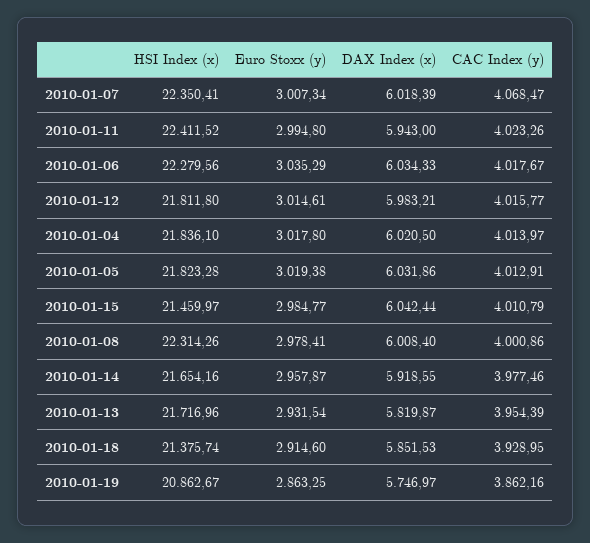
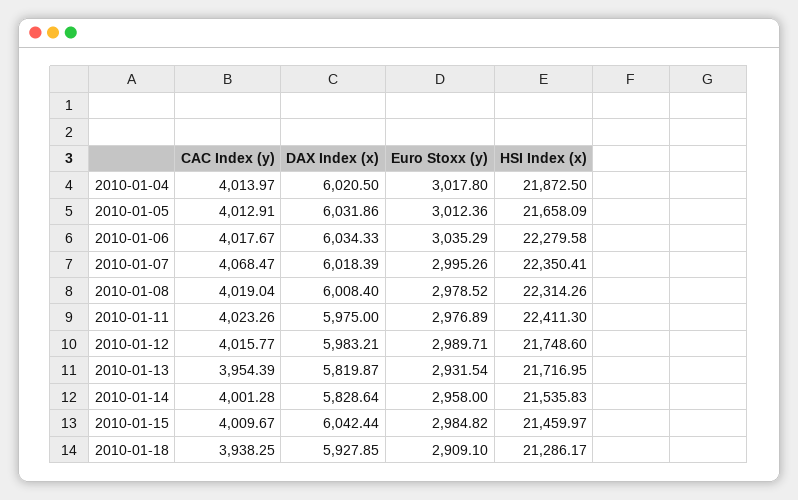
Euro Stoxx (y), 2010-01-07: 3007.34 -> 2995.26
HSI Index (x), 2010-01-11: 22411.52 -> 22411.3
Euro Stoxx (y), 2010-01-11: 2994.8 -> 2976.89
DAX Index (x), 2010-01-11: 5943 -> 5975
HSI Index (x), 2010-01-06: 22279.56 -> 22279.58
HSI Index (x), 2010-01-12: 21811.8 -> 21748.6
Euro Stoxx (y), 2010-01-12: 3014.61 -> 2989.71
HSI Index (x), 2010-01-04: 21836.1 -> 21872.5
HSI Index (x), 2010-01-05: 21823.28 -> 21658.09
Euro Stoxx (y), 2010-01-05: 3019.38 -> 3012.36
Euro Stoxx (y), 2010-01-15: 2984.77 -> 2984.82
CAC Index (y), 2010-01-15: 4010.79 -> 4009.67
Euro Stoxx (y), 2010-01-08: 2978.41 -> 2978.52
CAC Index (y), 2010-01-08: 4000.86 -> 4019.04
HSI Index (x), 2010-01-14: 21654.16 -> 21535.83
Euro Stoxx (y), 2010-01-14: 2957.87 -> 2958
DAX Index (x), 2010-01-14: 5918.55 -> 5828.64
CAC Index (y), 2010-01-14: 3977.46 -> 4001.28
HSI Index (x), 2010-01-13: 21716.96 -> 21716.95
HSI Index (x), 2010-01-18: 21375.74 -> 21286.17
Euro Stoxx (y), 2010-01-18: 2914.6 -> 2909.1
DAX Index (x), 2010-01-18: 5851.53 -> 5927.85
CAC Index (y), 2010-01-18: 3928.95 -> 3938.25
HSI Index (x), 2010-01-19: 20862.67 -> none
Euro Stoxx (y), 2010-01-19: 2863.25 -> none
DAX Index (x), 2010-01-19: 5746.97 -> none
CAC Index (y), 2010-01-19: 3862.16 -> none

